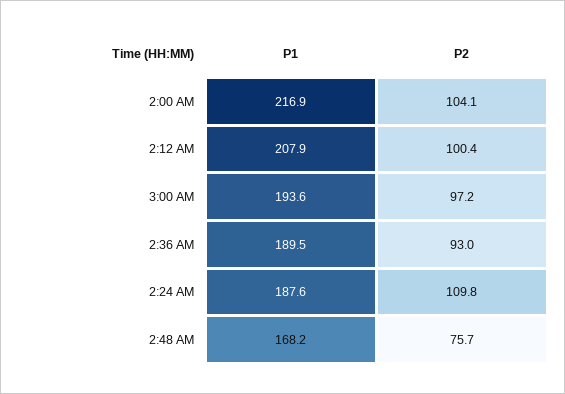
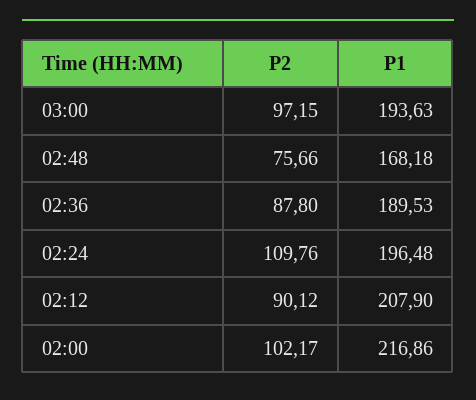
P2, 2:00 AM: 104.1 -> 102.17
P2, 2:12 AM: 100.4 -> 90.12
P2, 2:36 AM: 93 -> 87.8
P1, 2:24 AM: 187.6 -> 196.48

